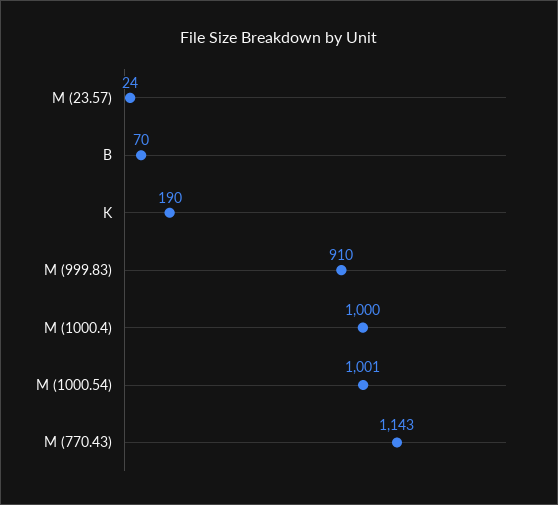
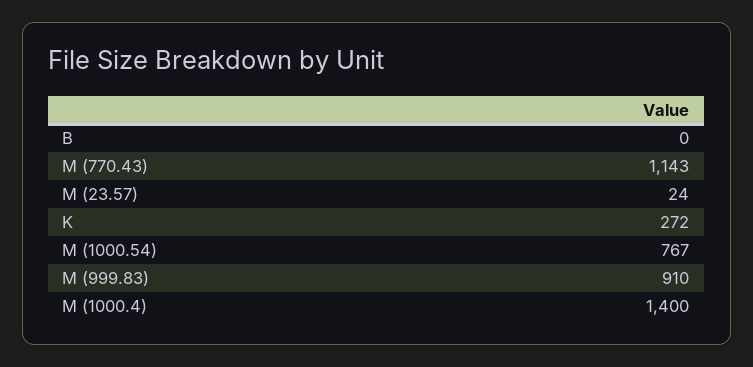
B: 70 -> 0
K: 190 -> 272
M (1000.4): 1000 -> 1400
M (1000.54): 1001 -> 767

